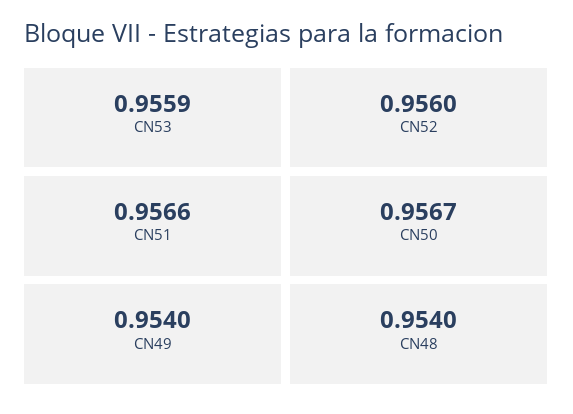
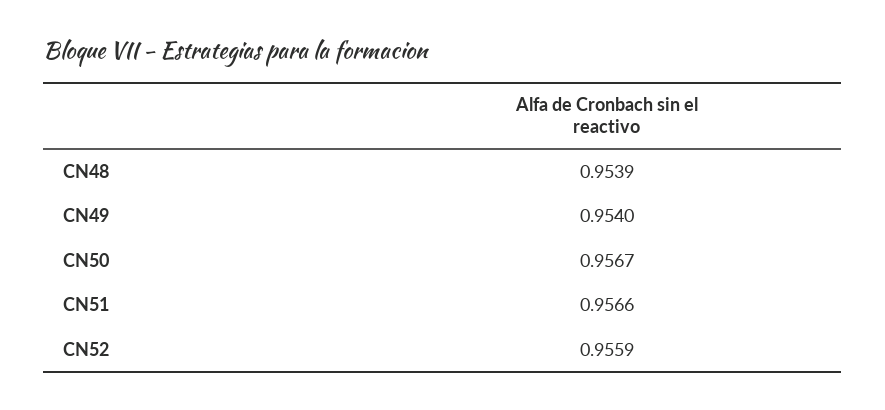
CN53: 0.9559 -> none
CN52: 0.956 -> 0.9559
CN48: 0.954 -> 0.9539

